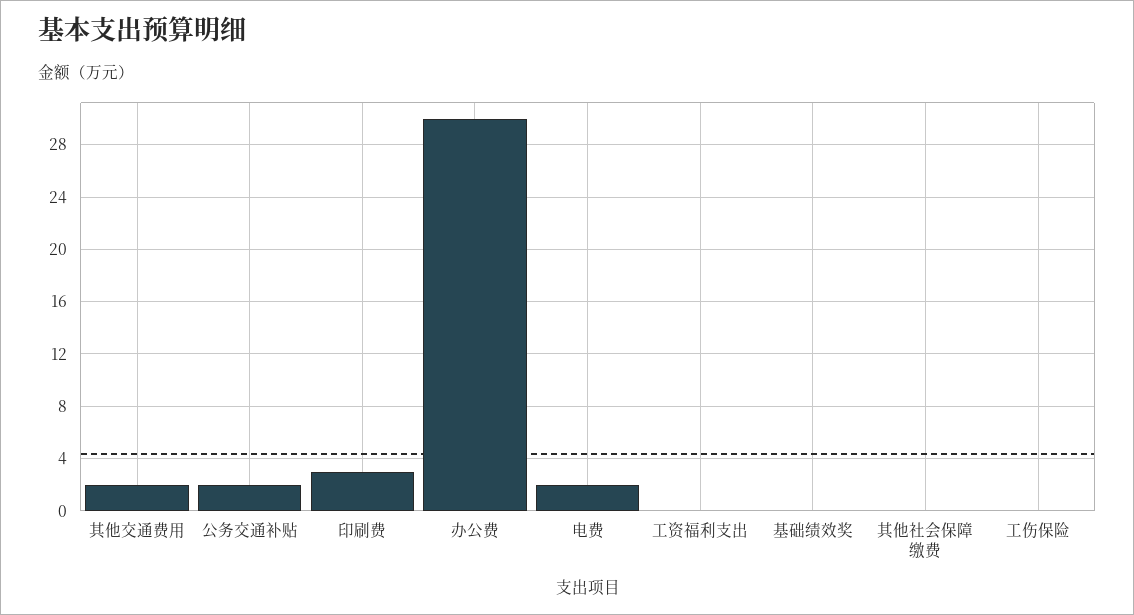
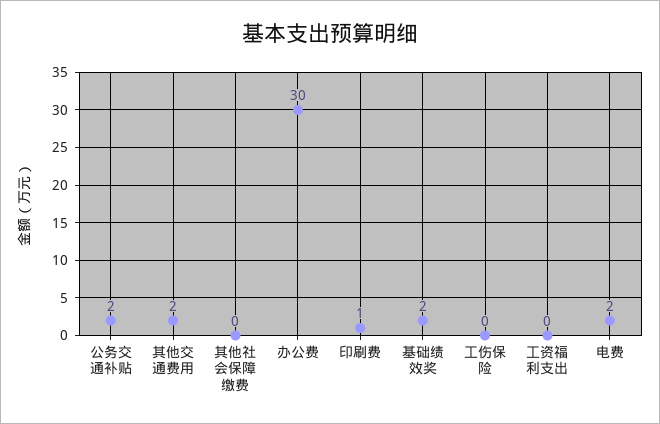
印刷费: 3 -> 1
基础绩效奖: 0 -> 2

